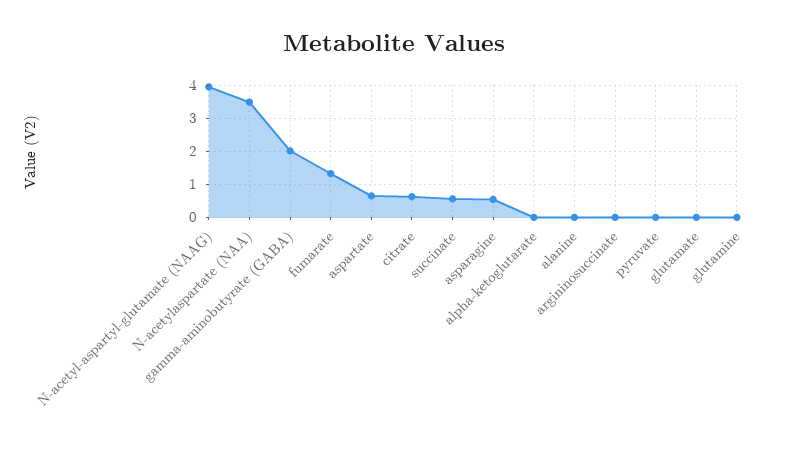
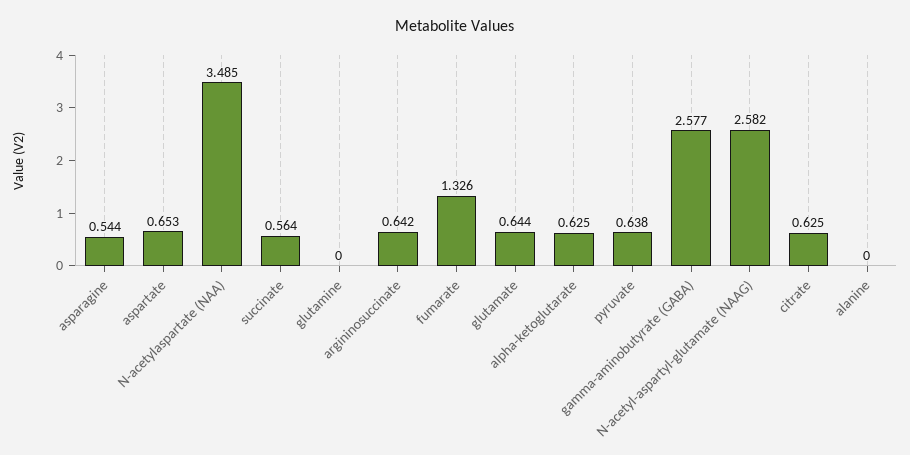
N-acetyl-aspartyl-glutamate (NAAG): 4 -> 2.582
gamma-aminobutyrate (GABA): 2 -> 2.577
alpha-ketoglutarate: 0 -> 0.625
argininosuccinate: 0 -> 0.642
pyruvate: 0 -> 0.638
glutamate: 0 -> 0.644

